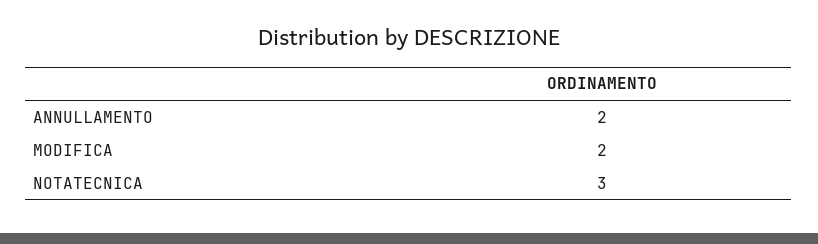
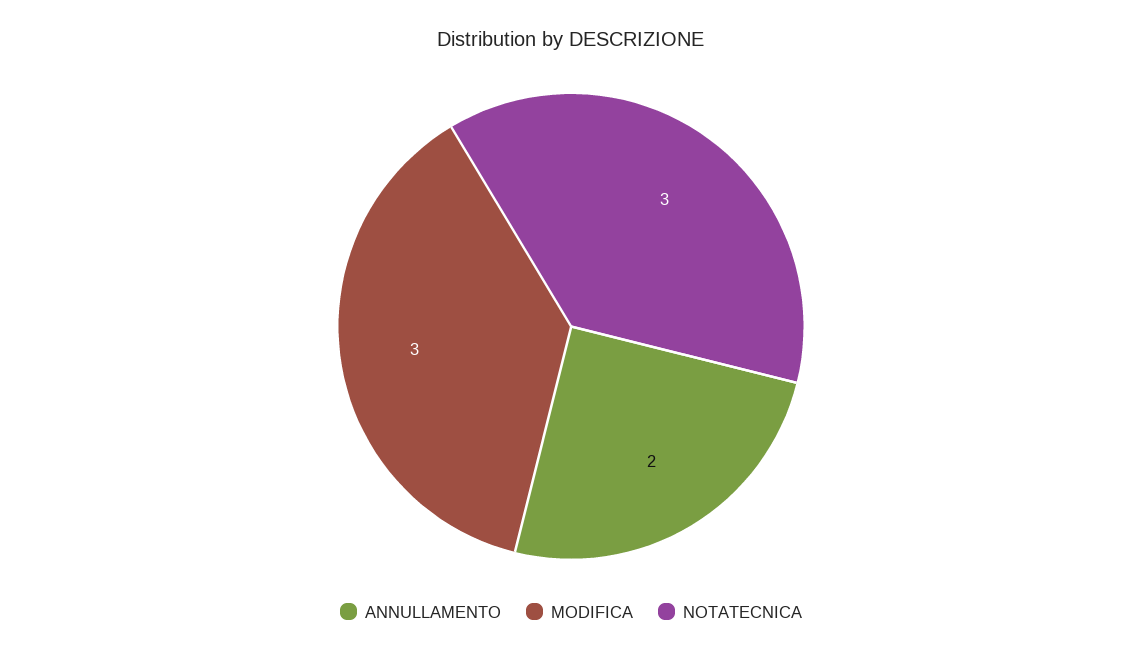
MODIFICA: 2 -> 3

